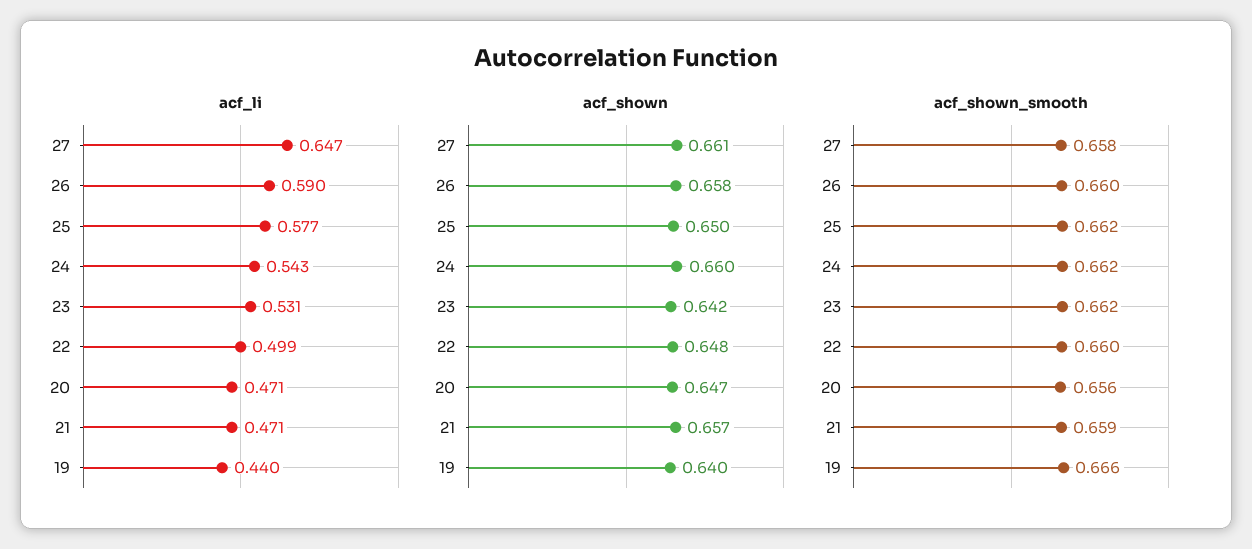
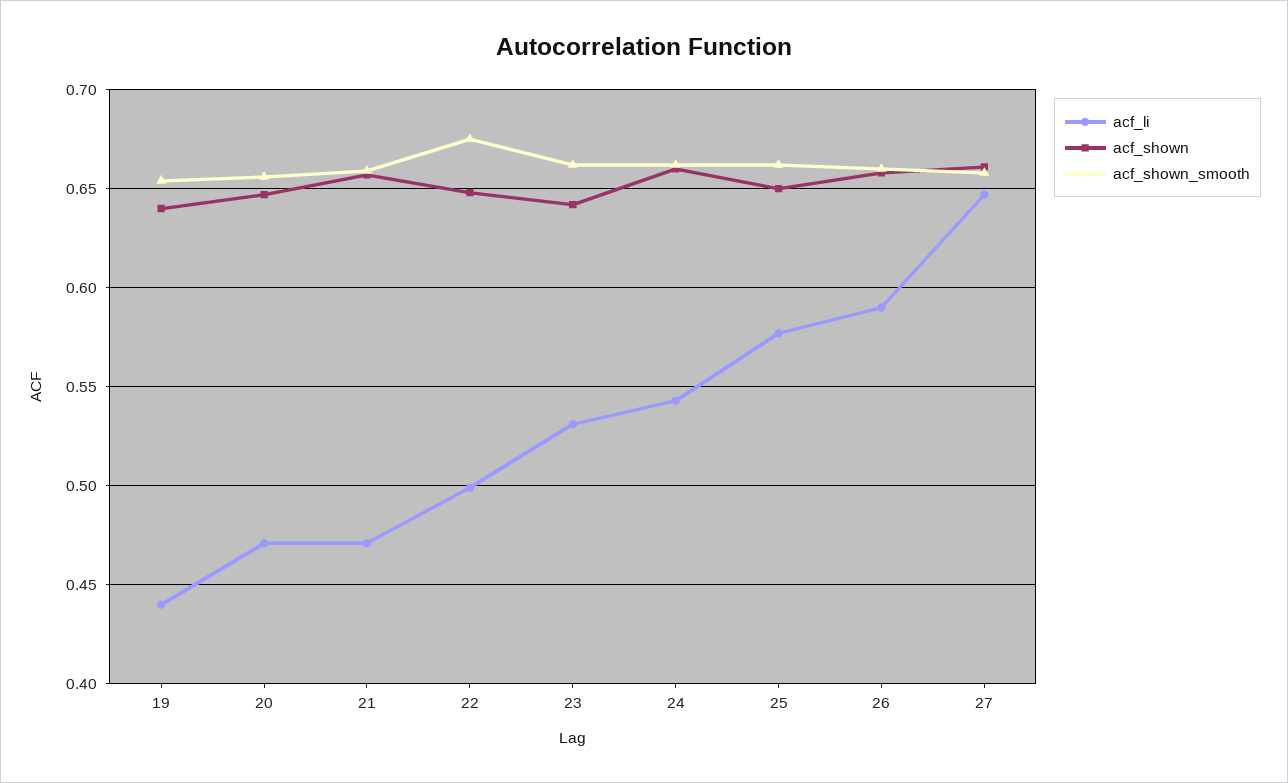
acf_shown_smooth, 22: 0.66 -> 0.675
acf_shown_smooth, 19: 0.666 -> 0.655

